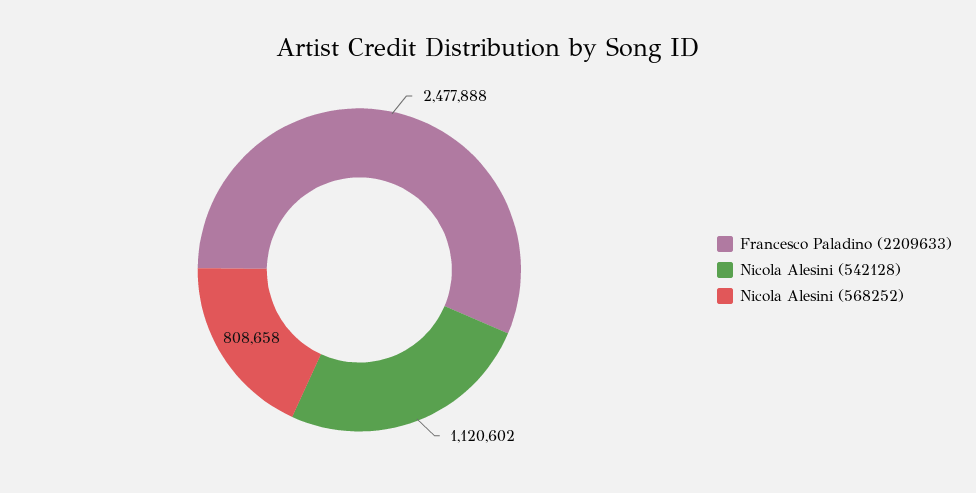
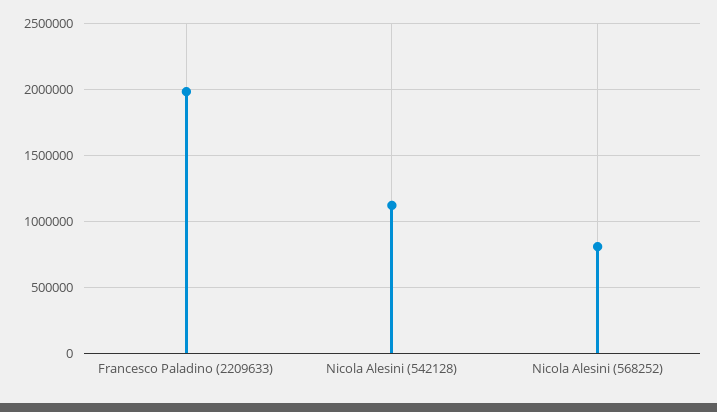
Francesco Paladino (2209633): 2477888 -> 2000000

